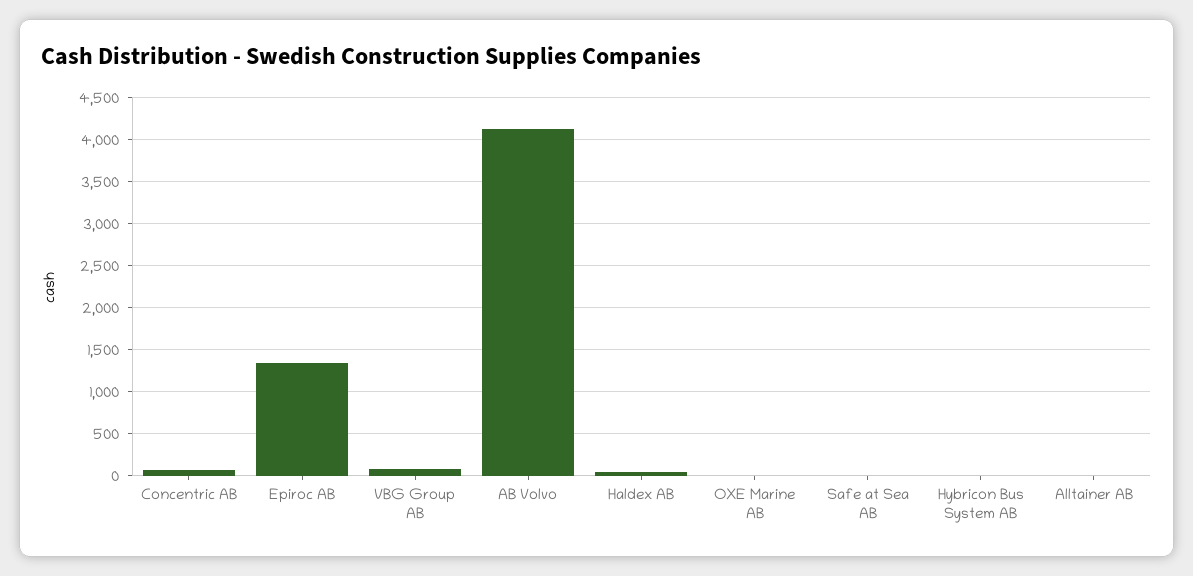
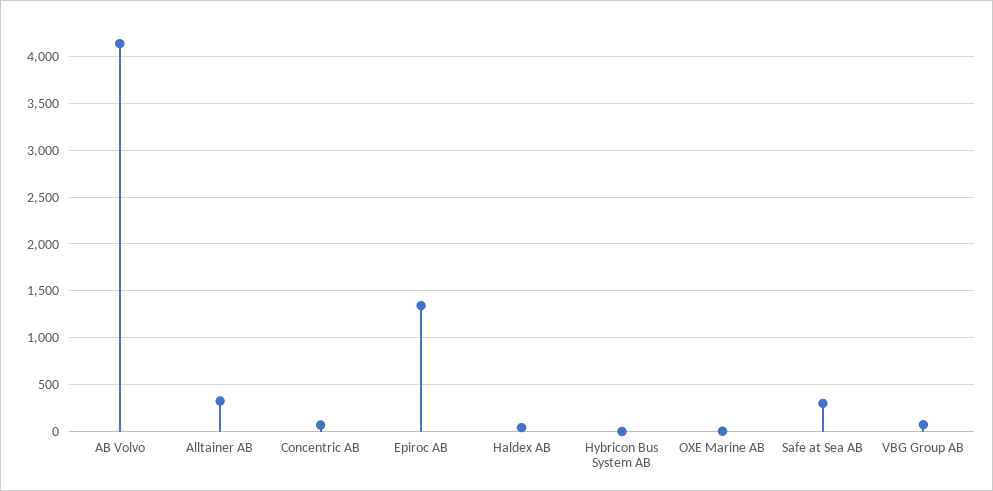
Safe at Sea AB: 0 -> 300
Alltainer AB: 0 -> 300

